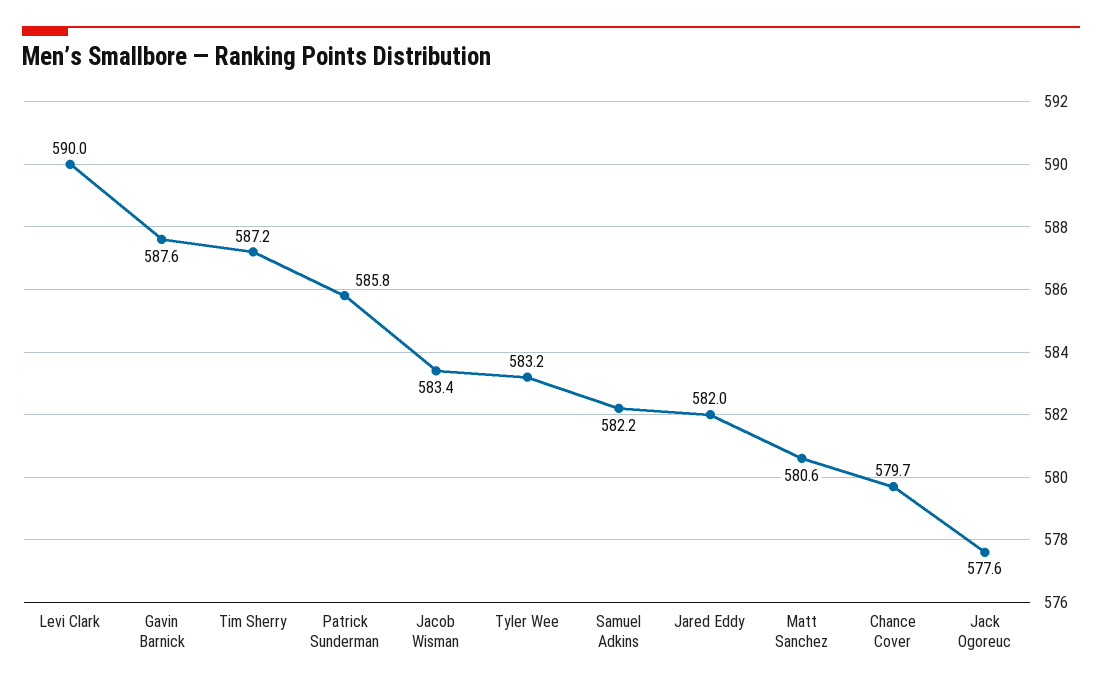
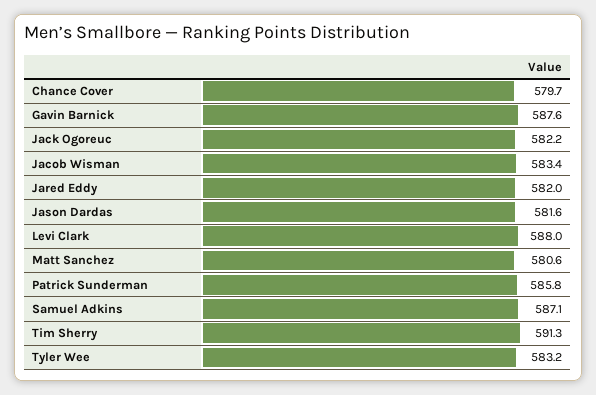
Levi Clark: 590 -> 588
Tim Sherry: 587.2 -> 591.3
Samuel Adkins: 582.2 -> 587.1
Jack Ogoreuc: 577.6 -> 582.2
Jason Dardas: none -> 581.6

